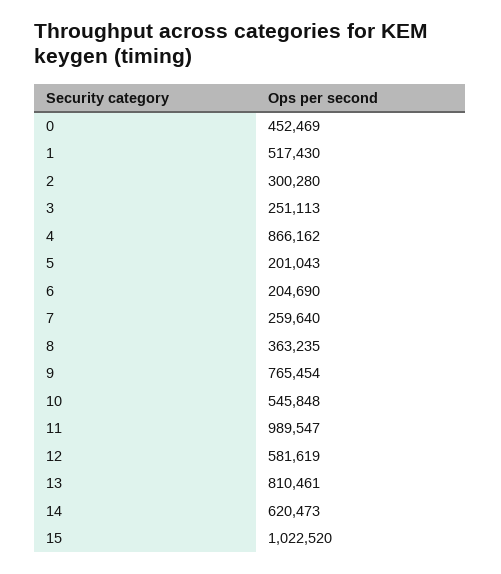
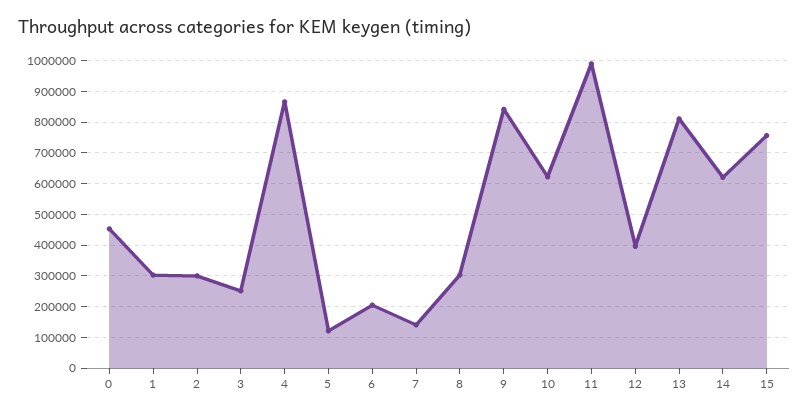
1: 517430 -> 300000
5: 201043 -> 120000
7: 259640 -> 140000
8: 363235 -> 300000
9: 765454 -> 840000
10: 545848 -> 620000
12: 581619 -> 400000
15: 1022520 -> 760000

